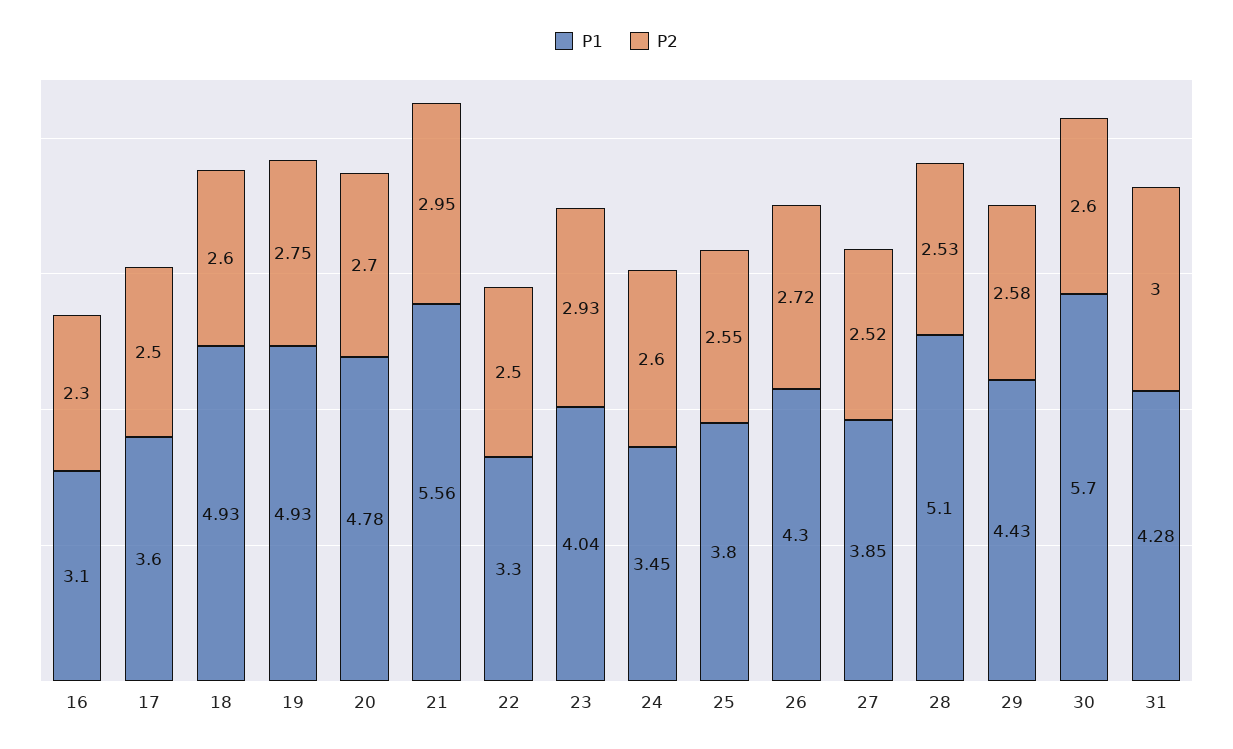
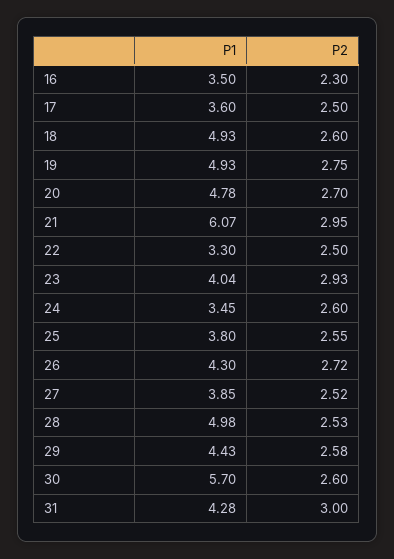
P1, 16: 3.1 -> 3.5
P1, 21: 5.56 -> 6.07
P1, 28: 5.1 -> 4.98

